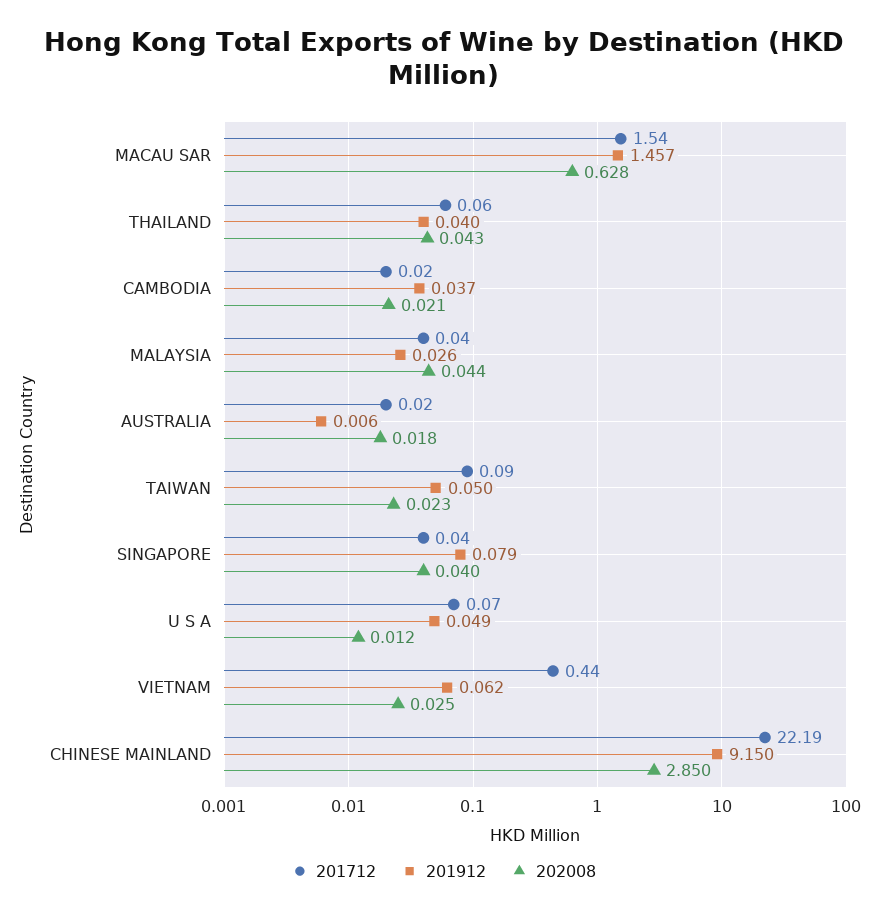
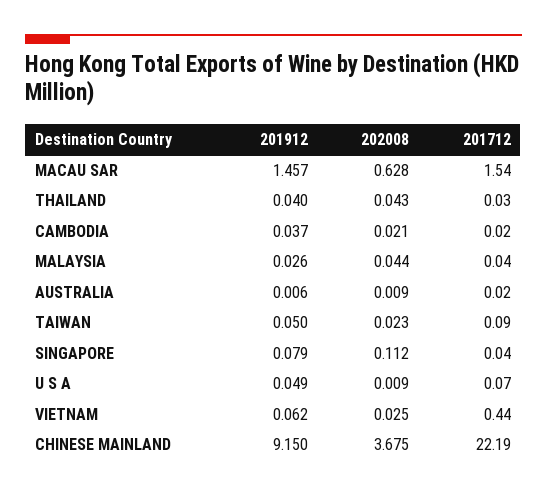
201712, THAILAND: 0.06 -> 0.03
202008, AUSTRALIA: 0.018 -> 0.009
202008, SINGAPORE: 0.04 -> 0.112
202008, U S A: 0.012 -> 0.009
202008, CHINESE MAINLAND: 2.85 -> 3.675

